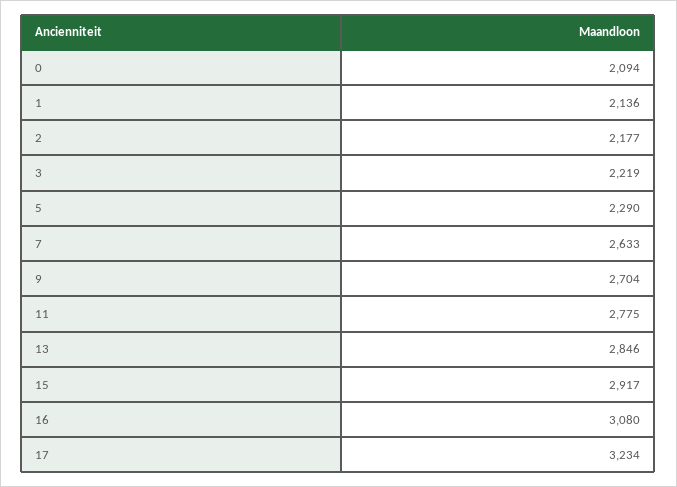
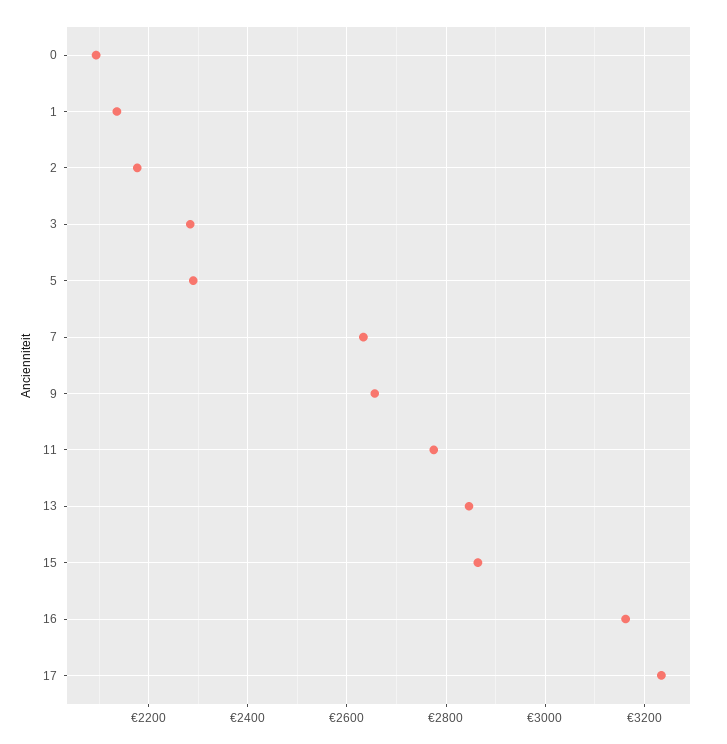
3: 2219 -> 2280
9: 2704 -> 2660
15: 2917 -> 2860
16: 3080 -> 3160

